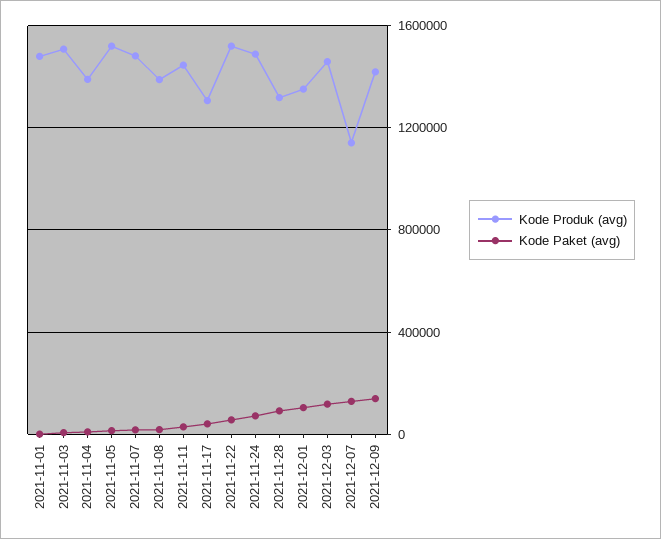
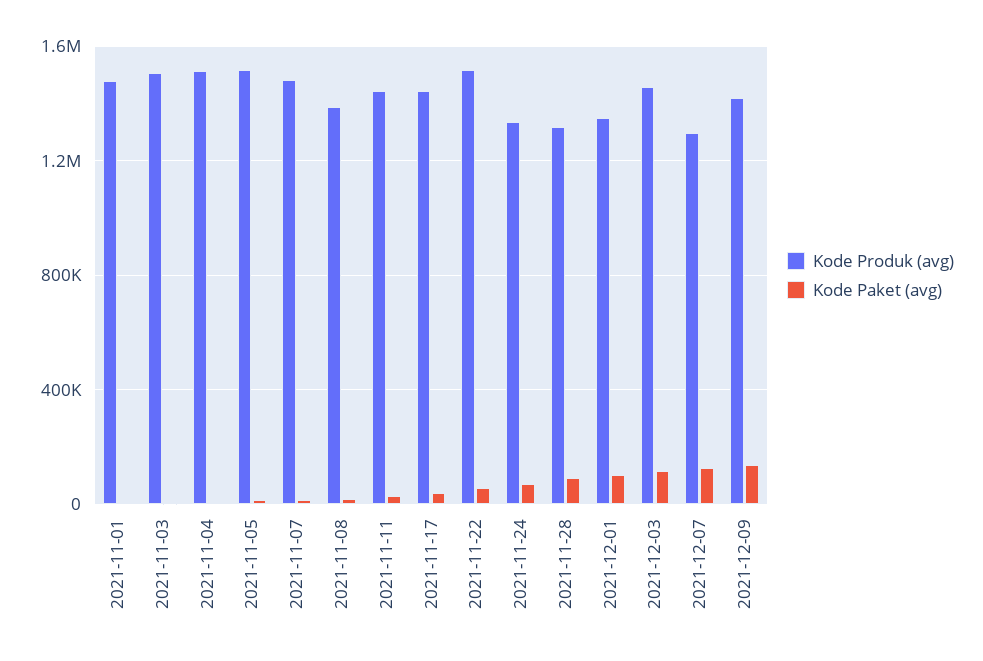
Kode Produk (avg), 2021-11-04: 1400000 -> 1500000
Kode Produk (avg), 2021-11-17: 1300000 -> 1450000
Kode Produk (avg), 2021-11-24: 1500000 -> 1350000
Kode Produk (avg), 2021-12-07: 1150000 -> 1300000

